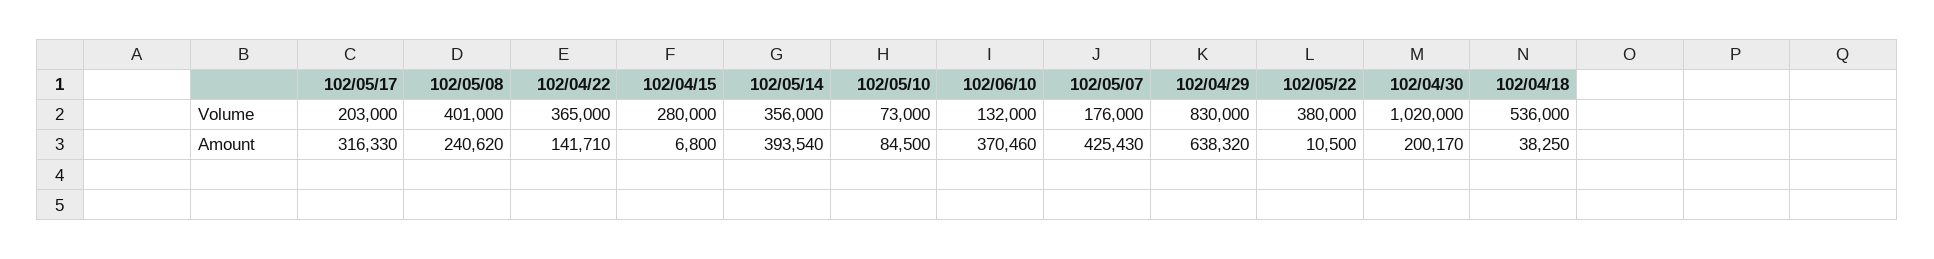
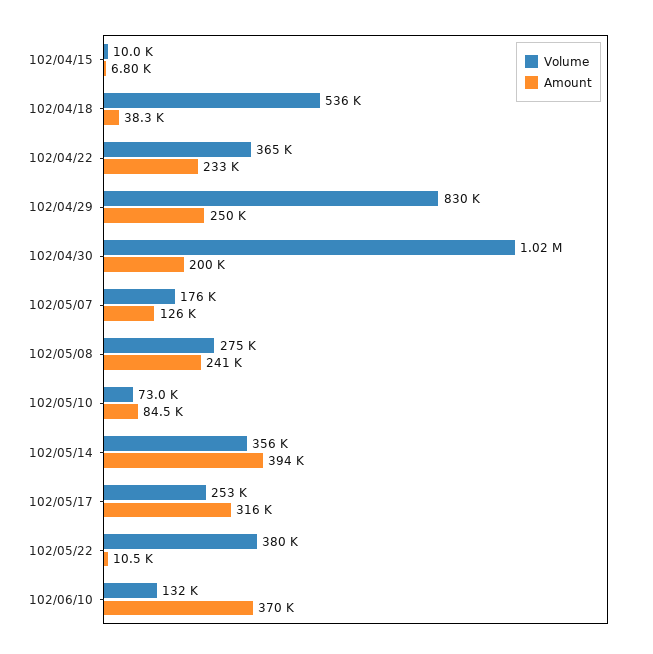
Volume, 102/05/17: 203000 -> 253000
Volume, 102/05/08: 401000 -> 275000
Volume, 102/04/15: 280000 -> 10000
Amount, 102/04/22: 141710 -> 233000
Amount, 102/05/07: 425430 -> 126000
Amount, 102/04/29: 638320 -> 250000

